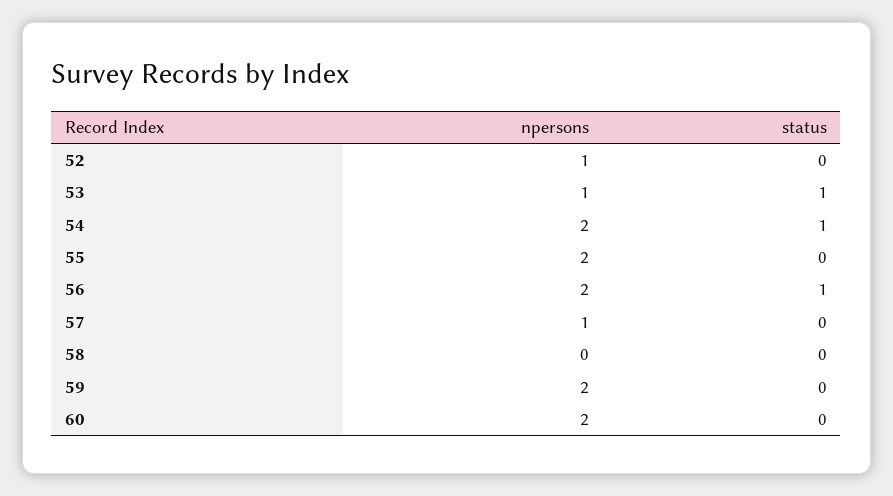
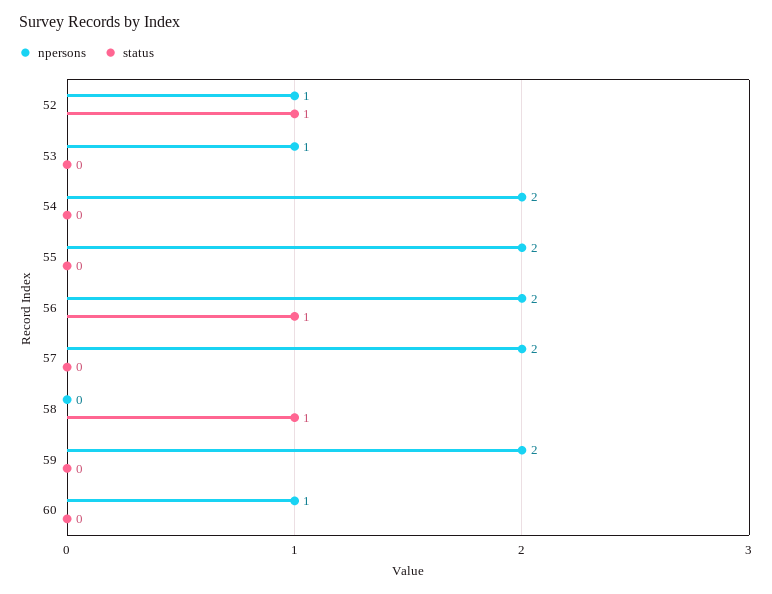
status, 52: 0 -> 1
status, 53: 1 -> 0
status, 54: 1 -> 0
npersons, 57: 1 -> 2
status, 58: 0 -> 1
npersons, 60: 2 -> 1

